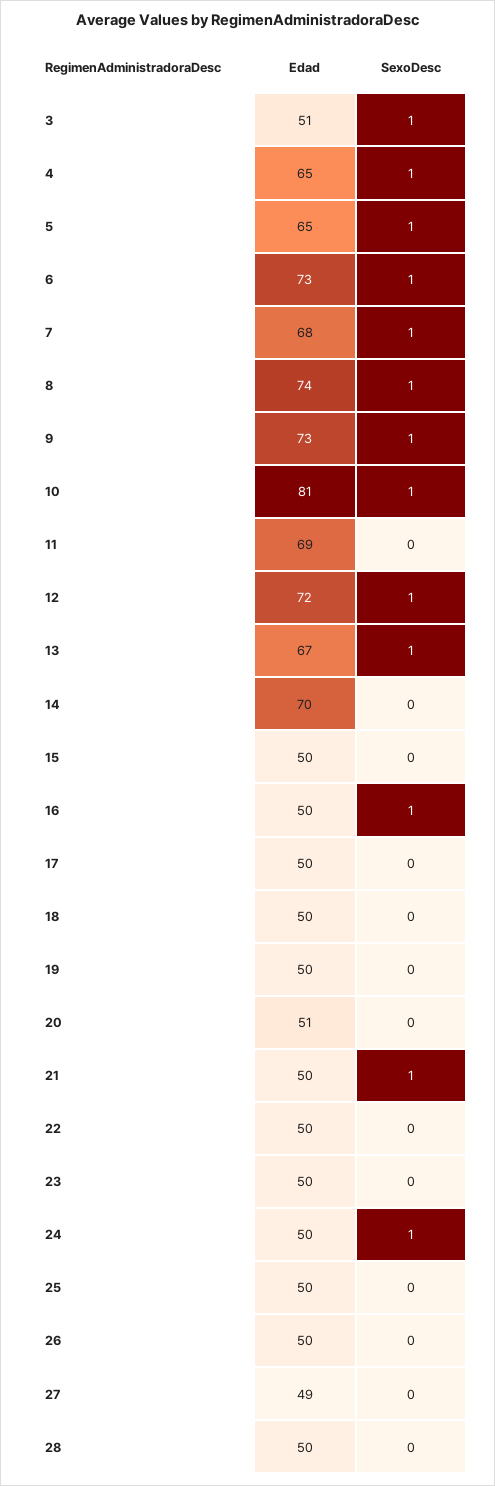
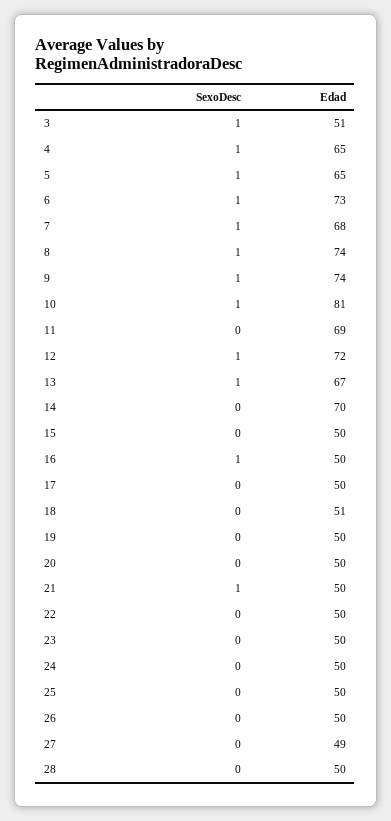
Edad, 9: 73 -> 74
Edad, 18: 50 -> 51
Edad, 20: 51 -> 50
SexoDesc, 24: 1 -> 0

